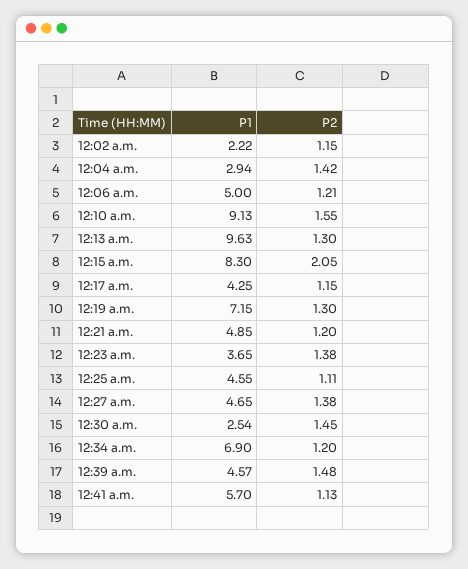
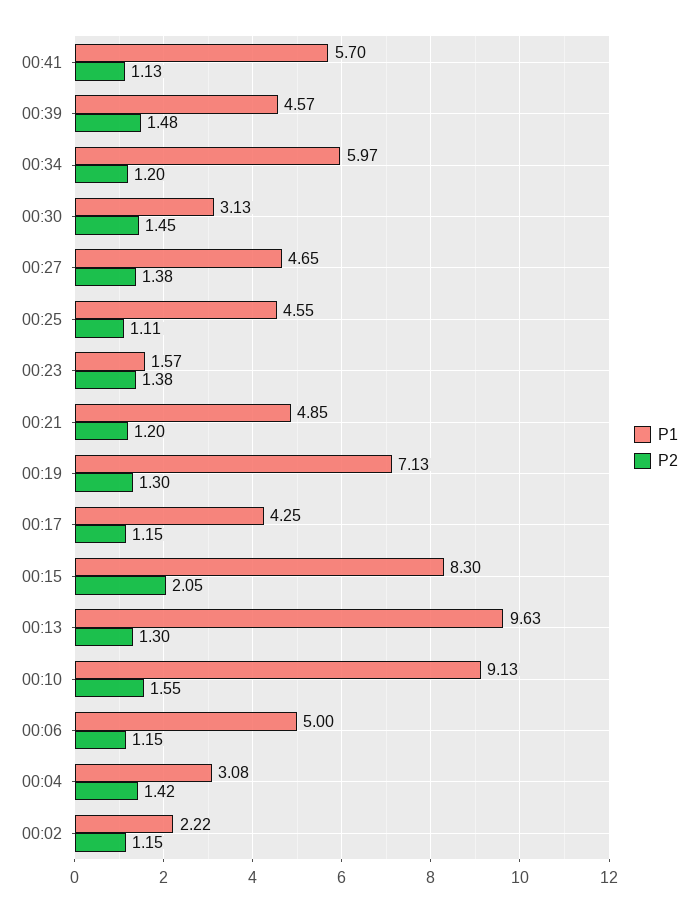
P1, 12:04 a.m.: 2.94 -> 3.08
P2, 12:06 a.m.: 1.21 -> 1.15
P1, 12:19 a.m.: 7.15 -> 7.13
P1, 12:23 a.m.: 3.65 -> 1.57
P1, 12:30 a.m.: 2.54 -> 3.13
P1, 12:34 a.m.: 6.9 -> 5.97

